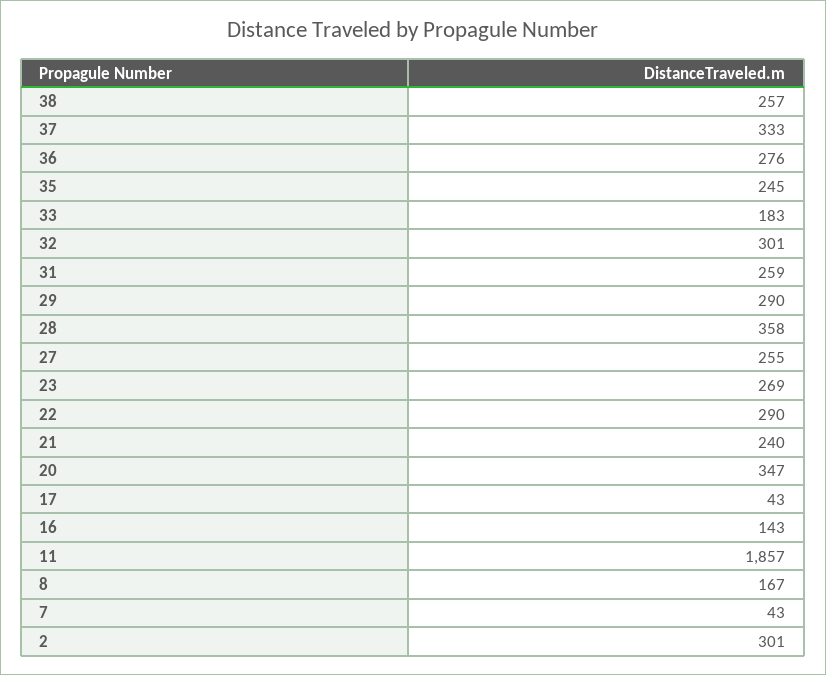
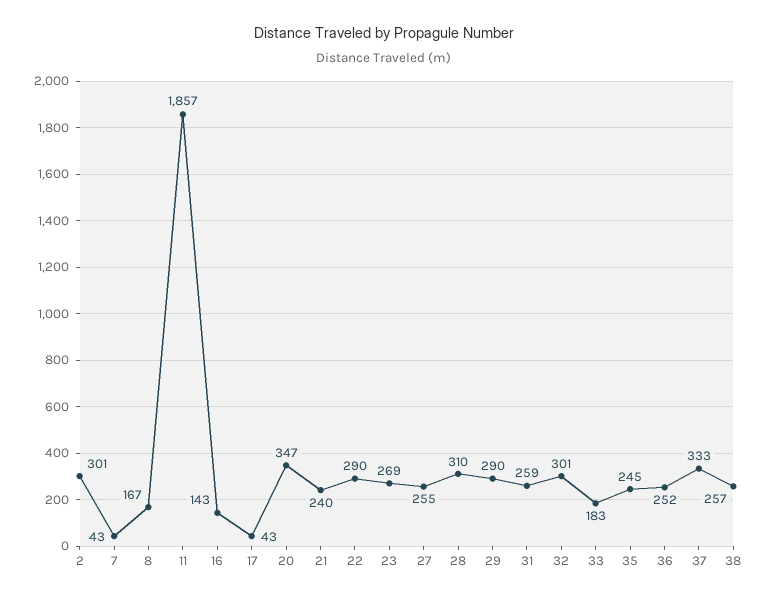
36: 276 -> 252
28: 358 -> 310

